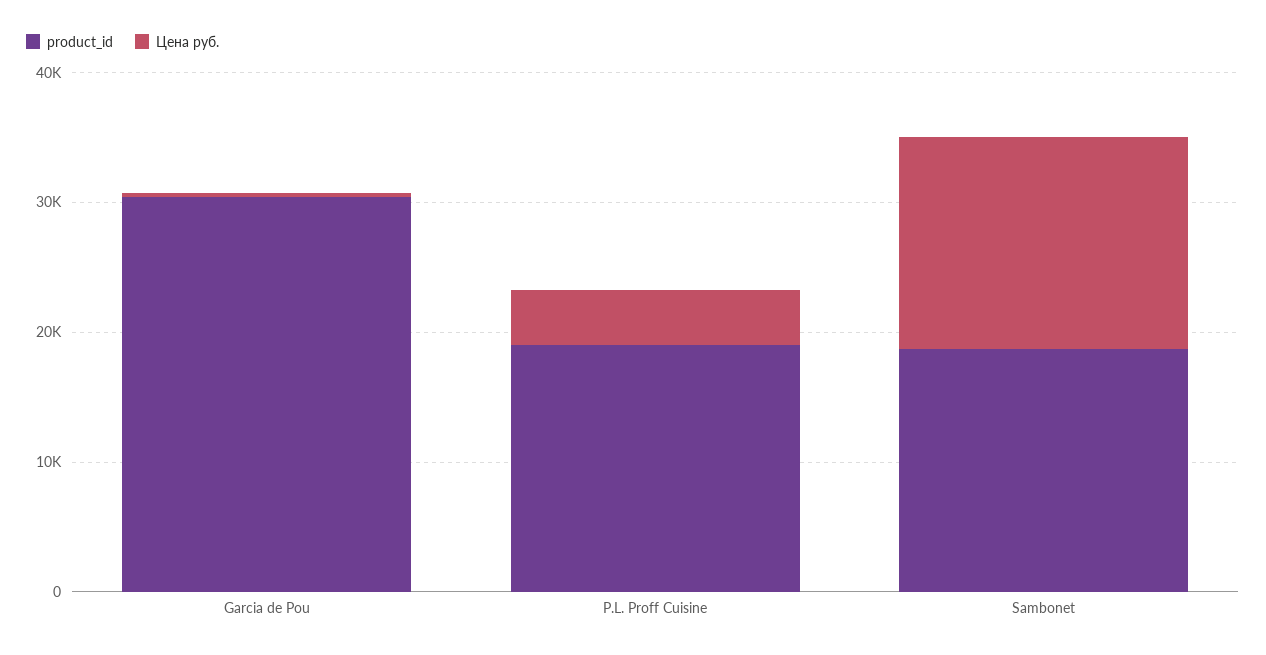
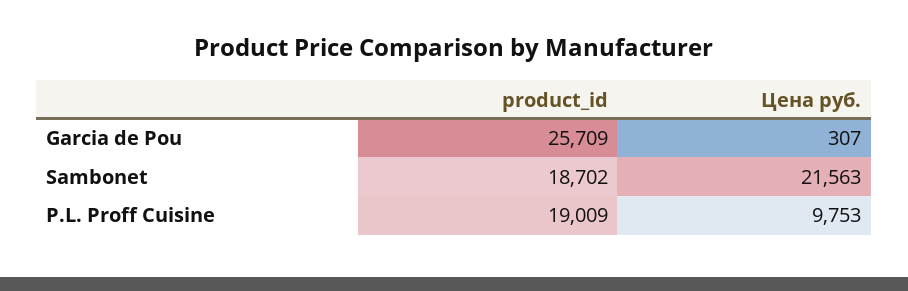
product_id, Garcia de Pou: 30000 -> 25709
Цена руб., P.L. Proff Cuisine: 4000 -> 9753
Цена руб., Sambonet: 16000 -> 21563

